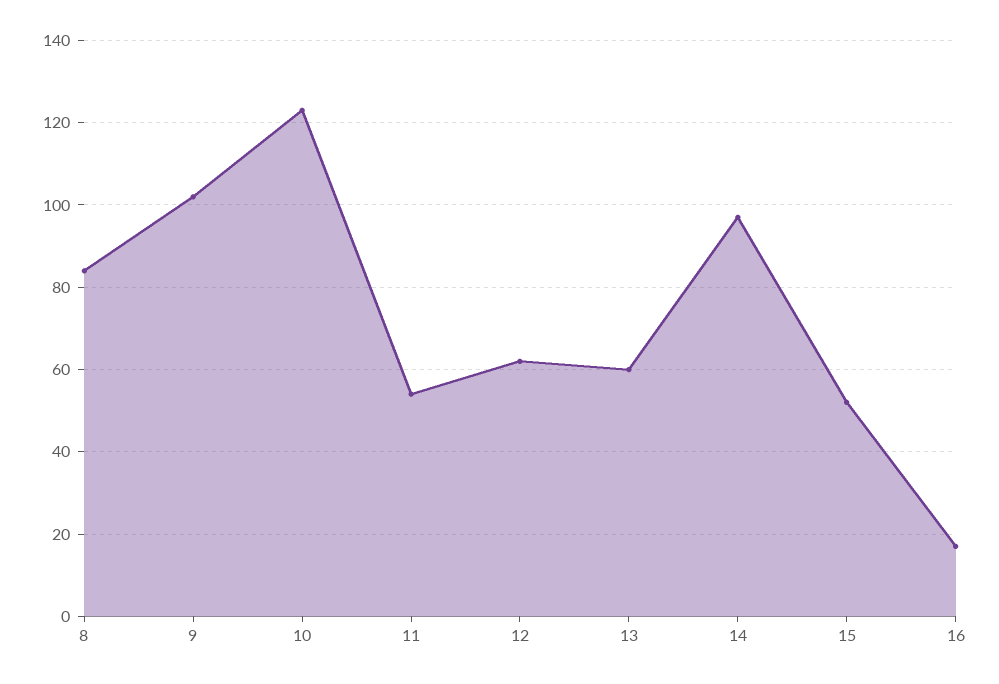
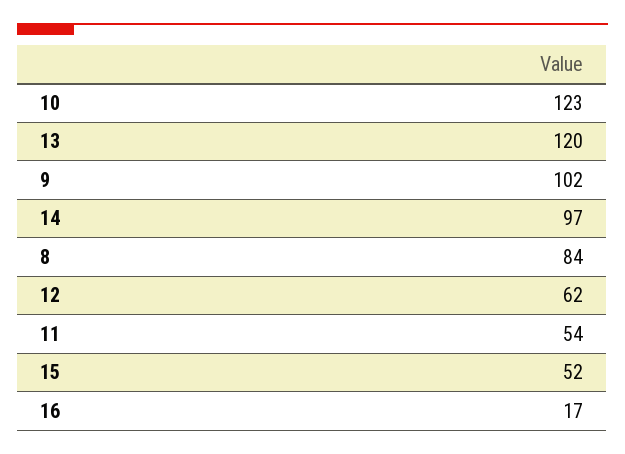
13: 60 -> 120

